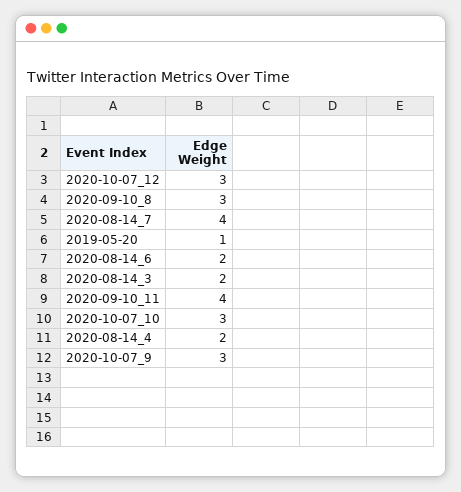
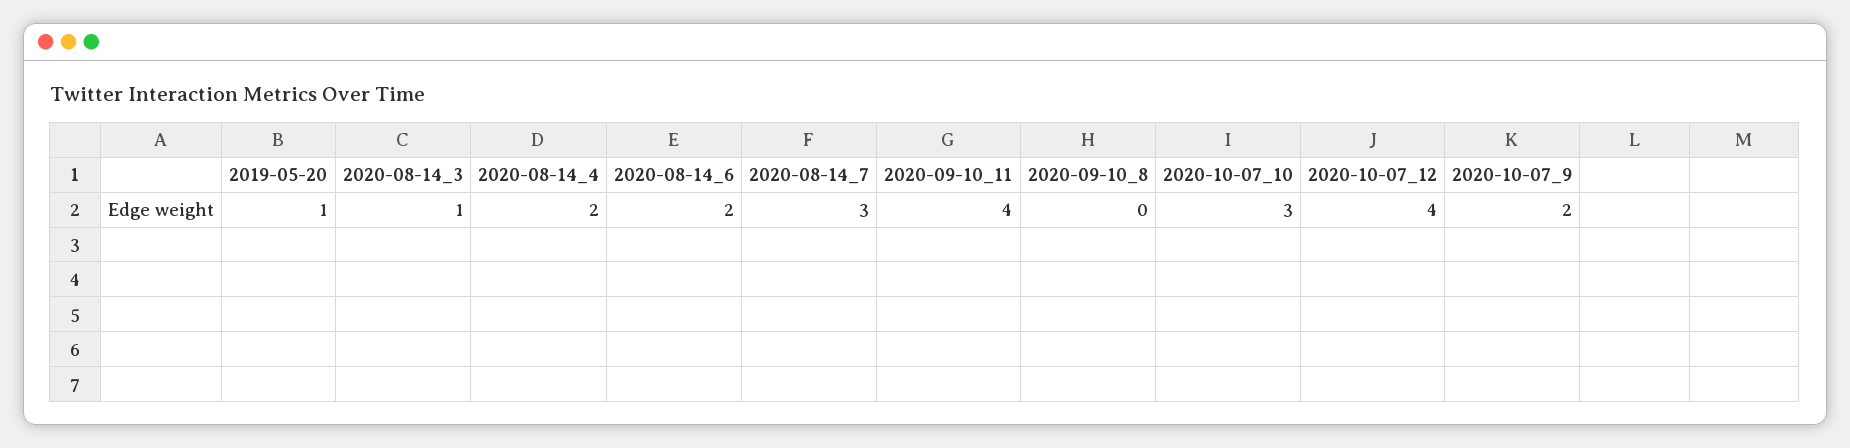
2020-10-07_12: 3 -> 4
2020-09-10_8: 3 -> 0
2020-08-14_7: 4 -> 3
2020-08-14_3: 2 -> 1
2020-10-07_9: 3 -> 2

